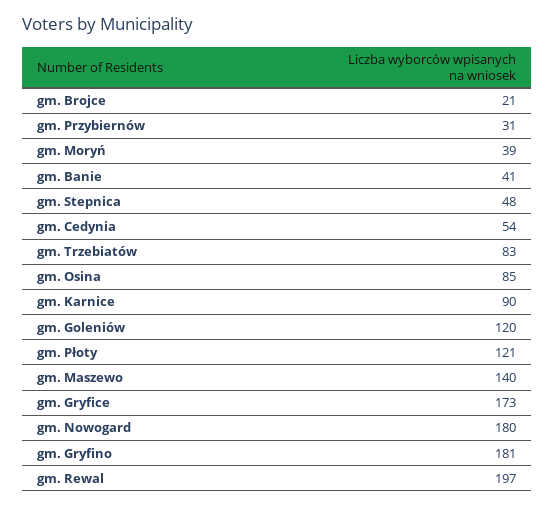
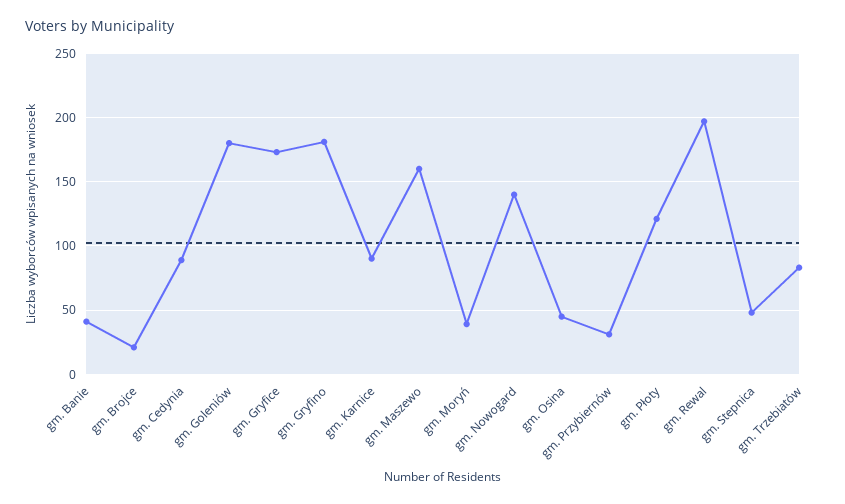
gm. Cedynia: 54 -> 90
gm. Osina: 85 -> 45
gm. Goleniów: 120 -> 180
gm. Maszewo: 140 -> 160
gm. Nowogard: 180 -> 140

